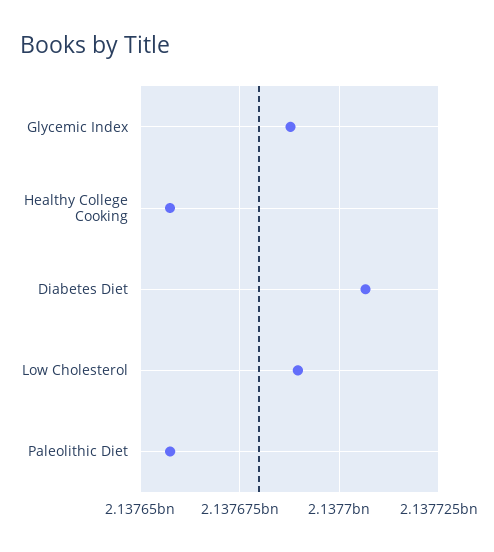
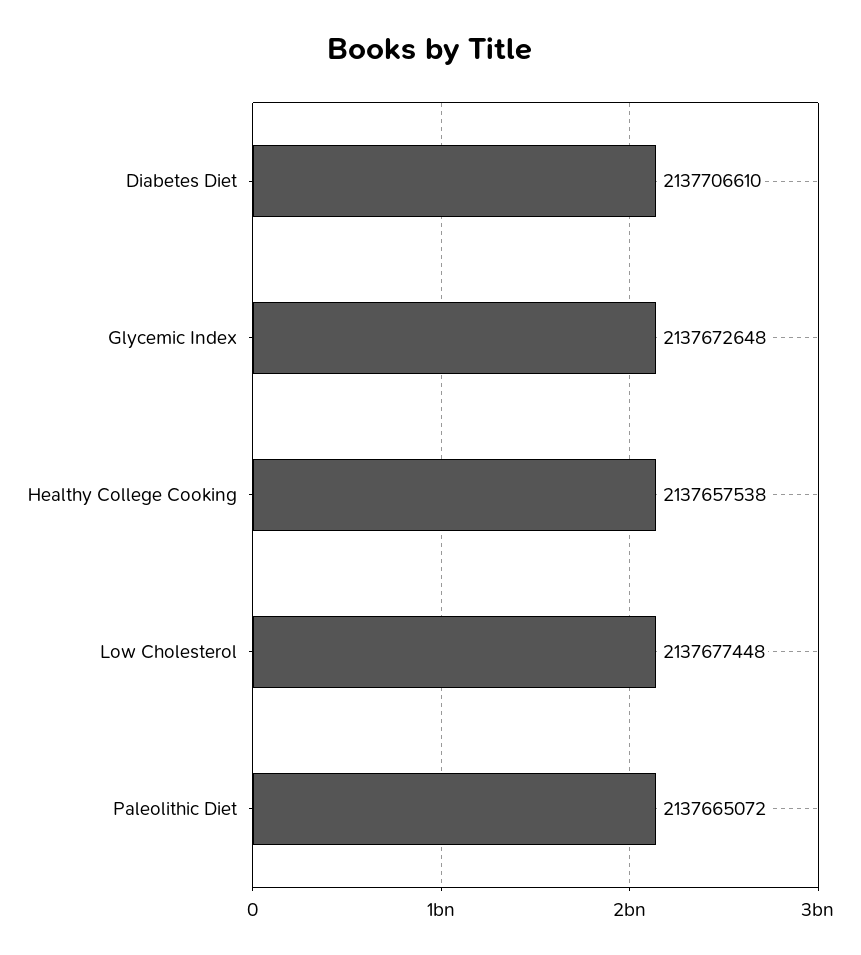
Glycemic Index: 2137687500 -> 2137672648
Low Cholesterol: 2137690000 -> 2137677448
Paleolithic Diet: 2137657500 -> 2137665072

